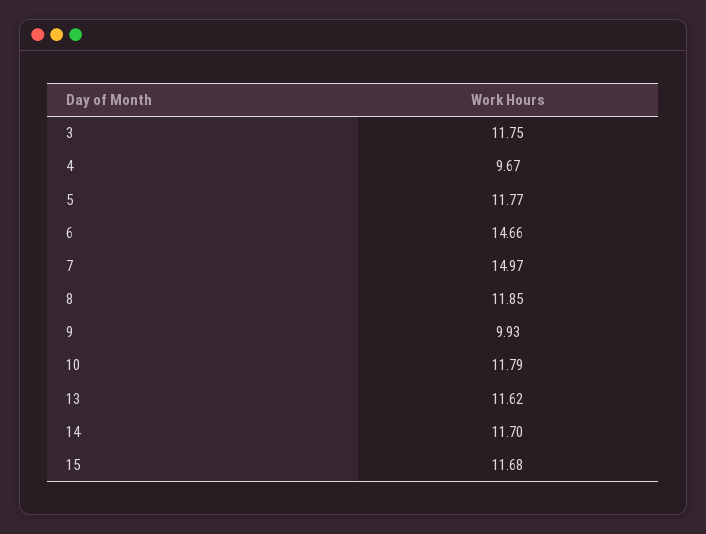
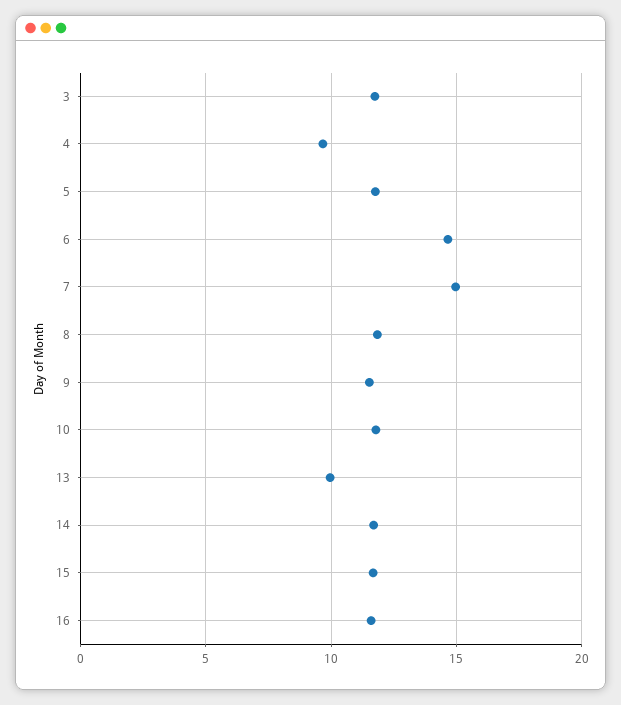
9: 9.93 -> 11.5
13: 11.62 -> 10
16: none -> 11.5

